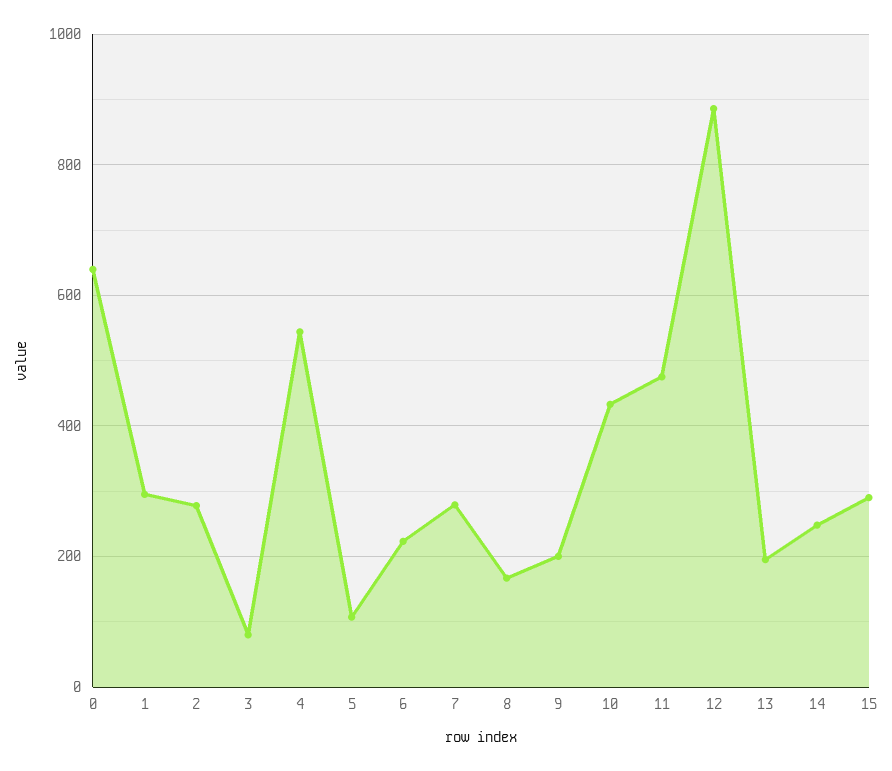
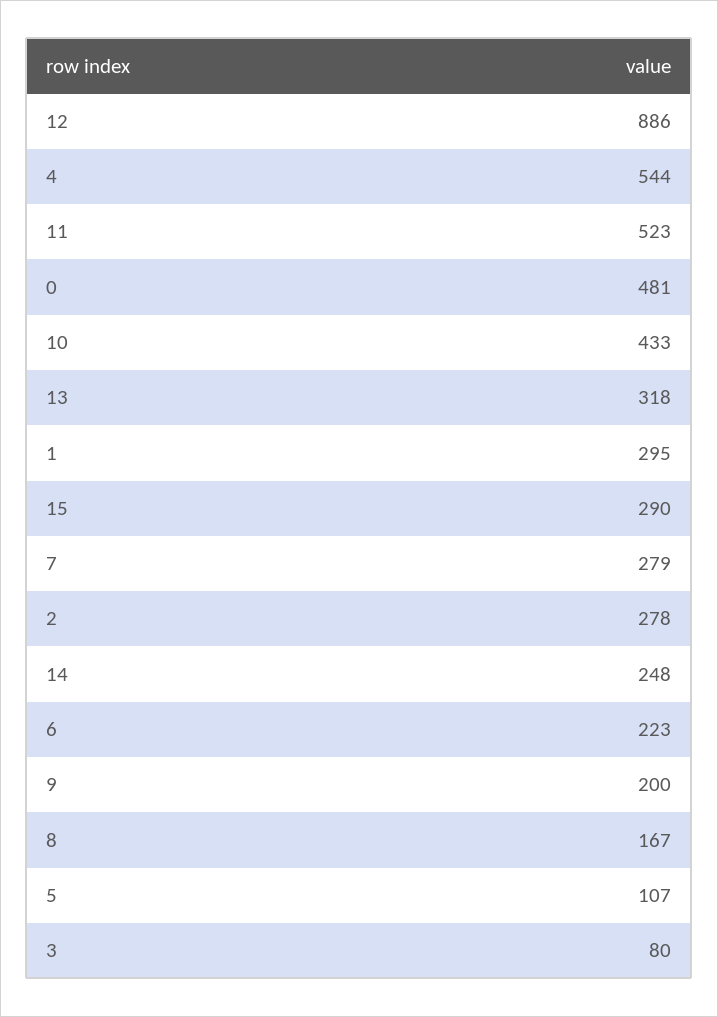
0: 640 -> 481
11: 480 -> 523
13: 200 -> 318

